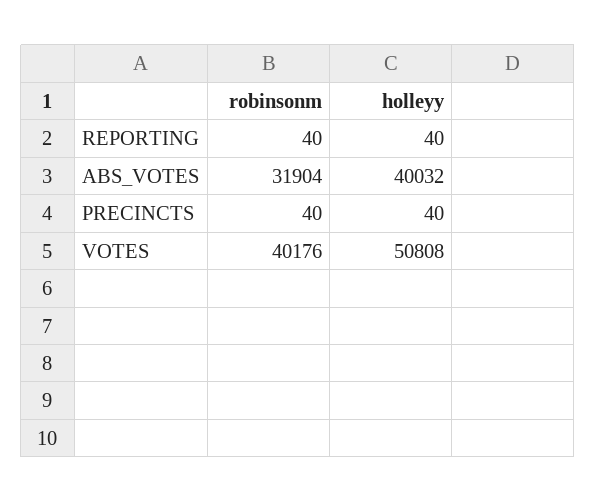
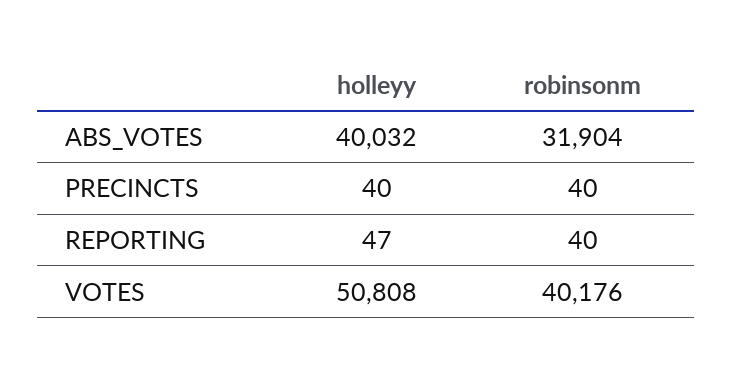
holleyy, REPORTING: 40 -> 47

